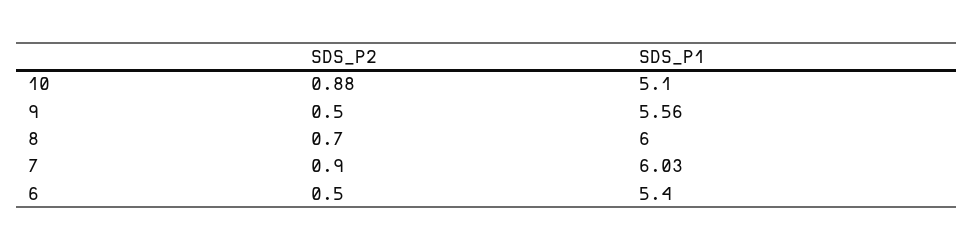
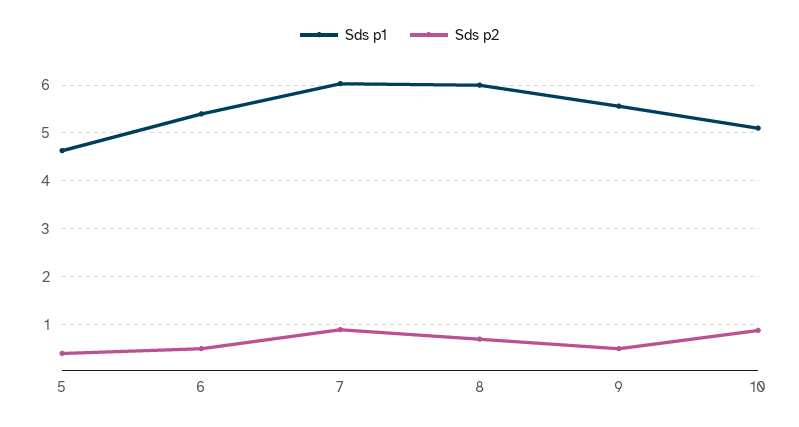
SDS_P1, 5: none -> 4.6
SDS_P2, 5: none -> 0.4

